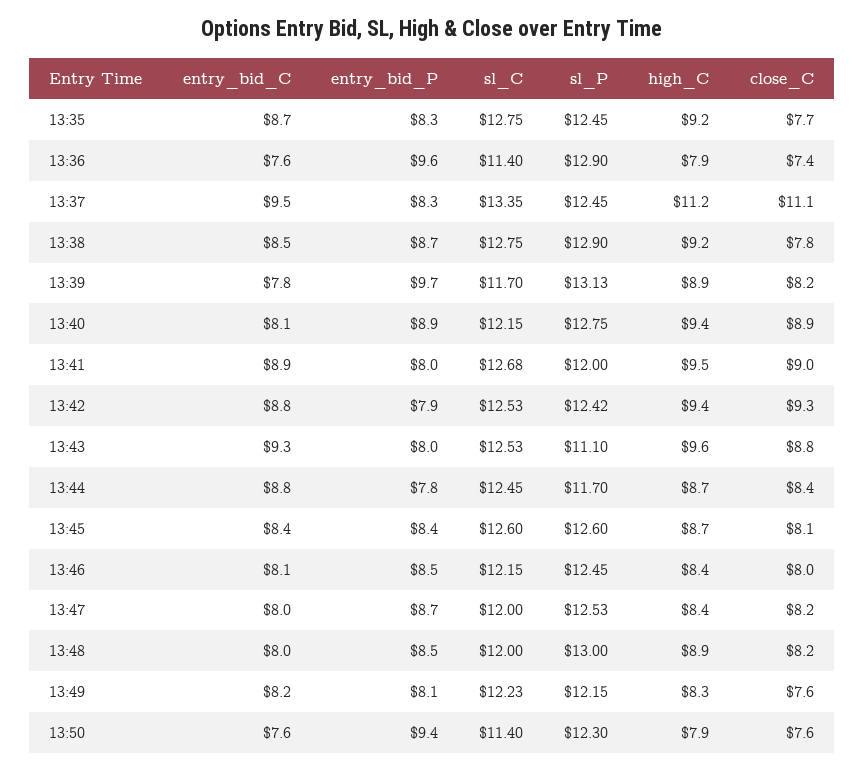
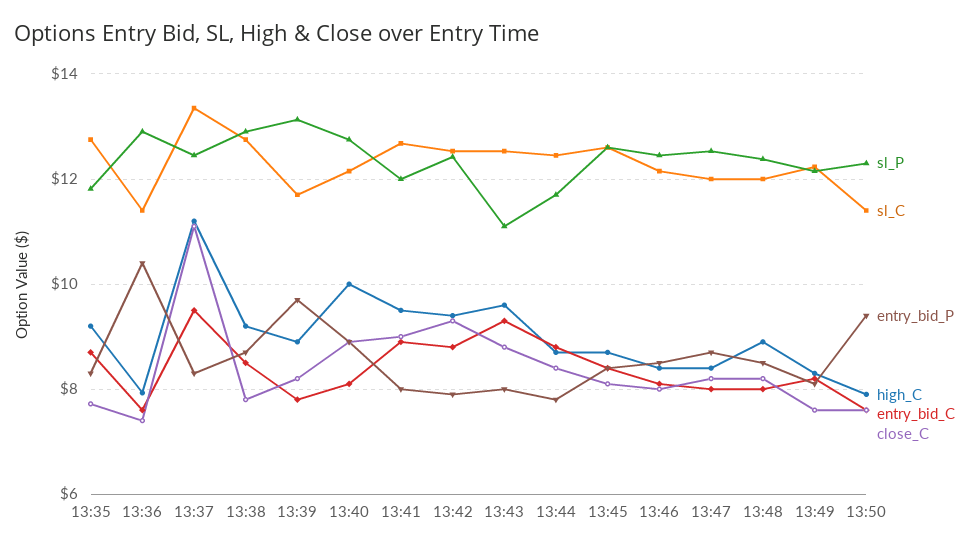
sl_P, 13:35: 12.45 -> 11.8
entry_bid_P, 13:36: 9.6 -> 10.4
high_C, 13:40: 9.4 -> 10
sl_P, 13:48: 13 -> 12.4

